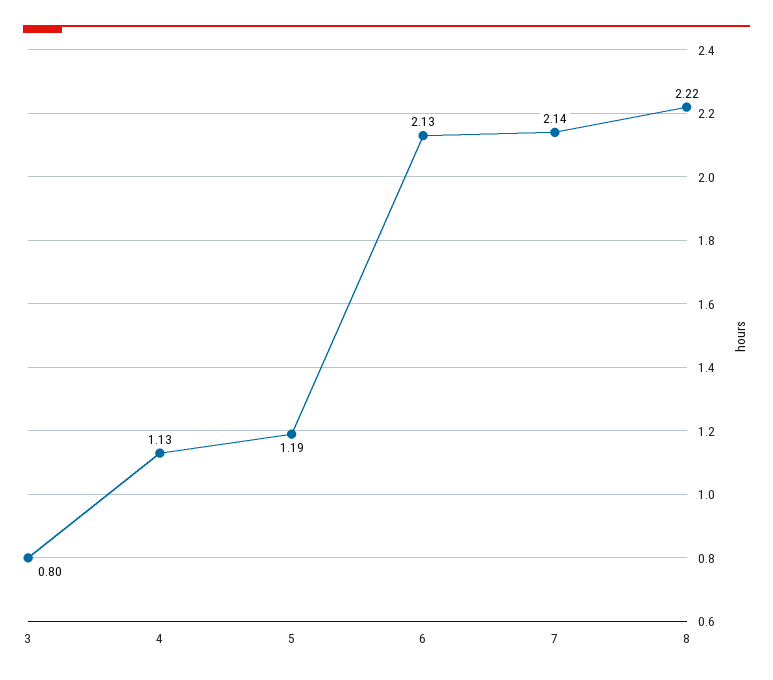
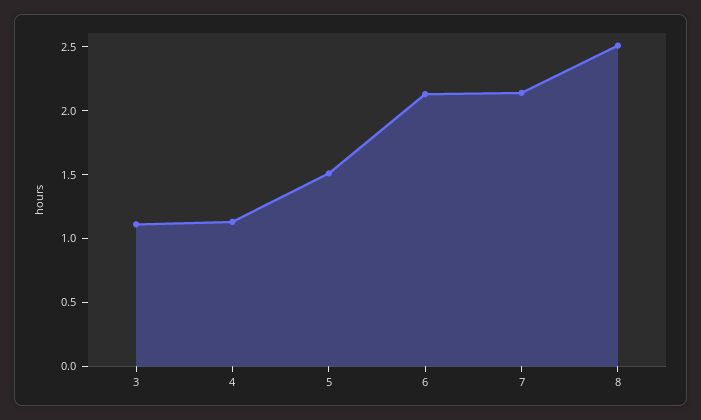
3: 0.8 -> 1.1
5: 1.19 -> 1.5
8: 2.22 -> 2.5

